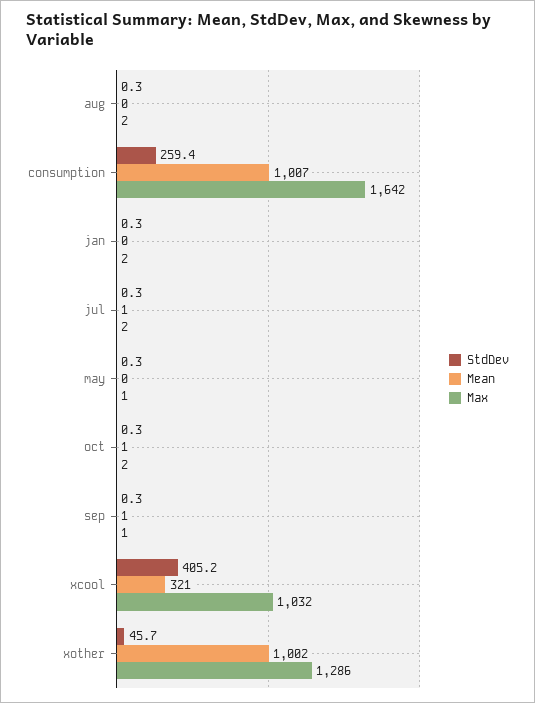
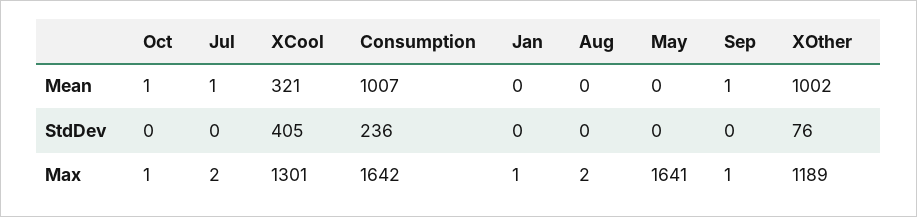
StdDev, consumption: 259.4 -> 236
Max, jan: 2 -> 1
Max, may: 1 -> 1641
Max, oct: 2 -> 1
Max, xcool: 1032 -> 1301
StdDev, xother: 45.7 -> 76
Max, xother: 1286 -> 1189

